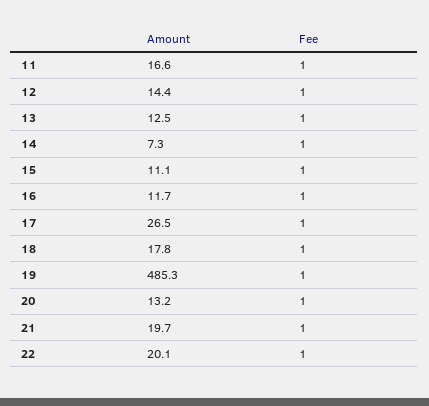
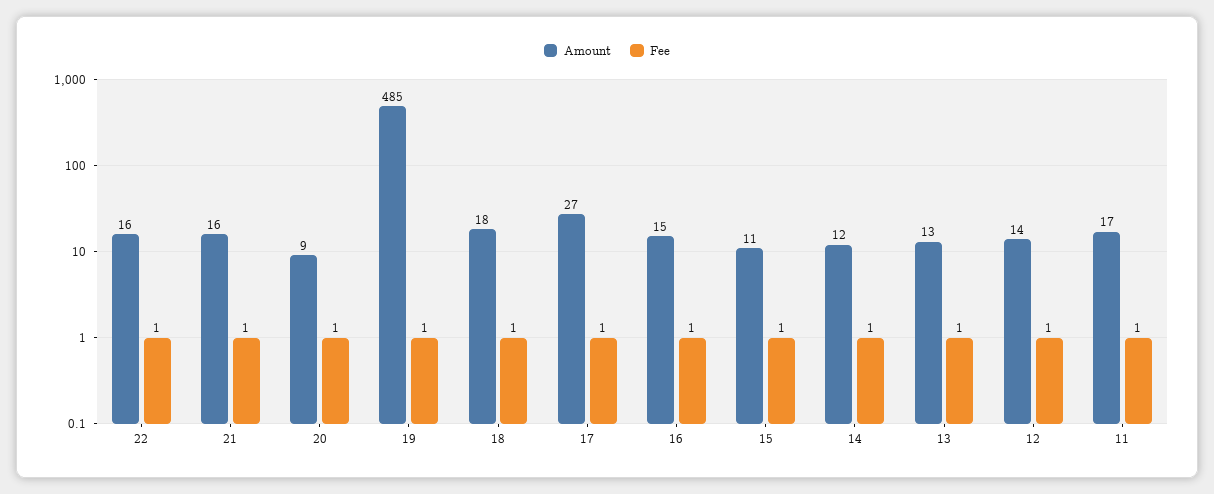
Amount, 14: 7.3 -> 12
Amount, 16: 11.7 -> 15
Amount, 20: 13.2 -> 9
Amount, 21: 19.7 -> 16
Amount, 22: 20.1 -> 16

